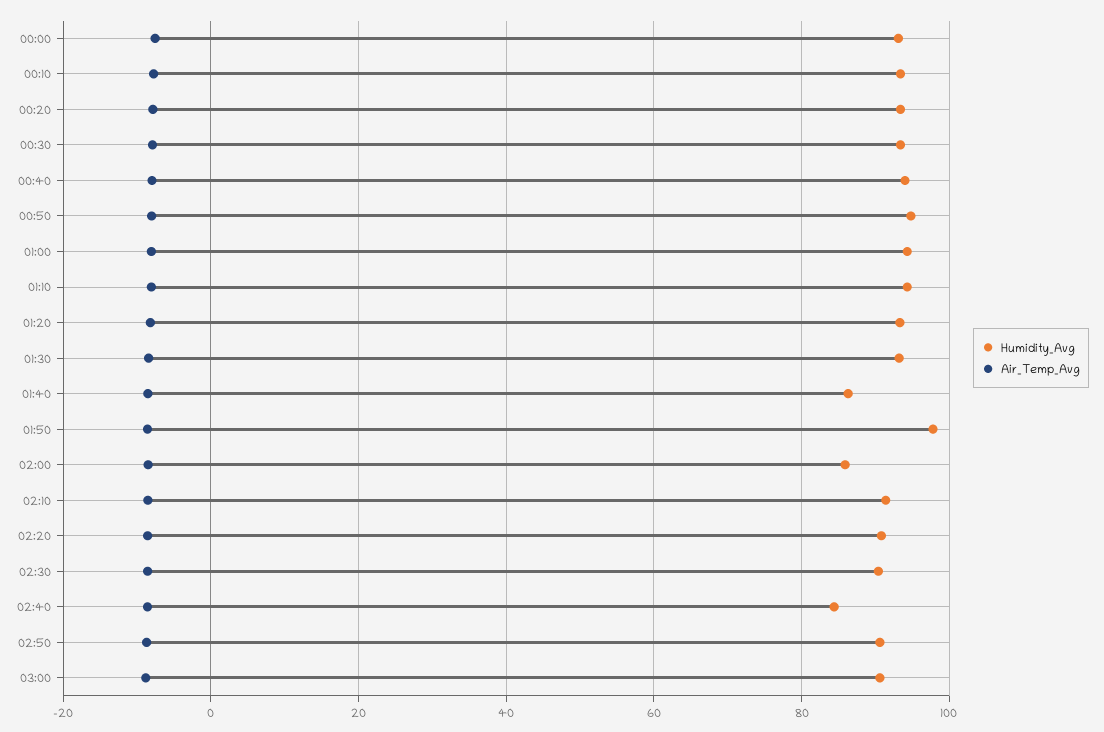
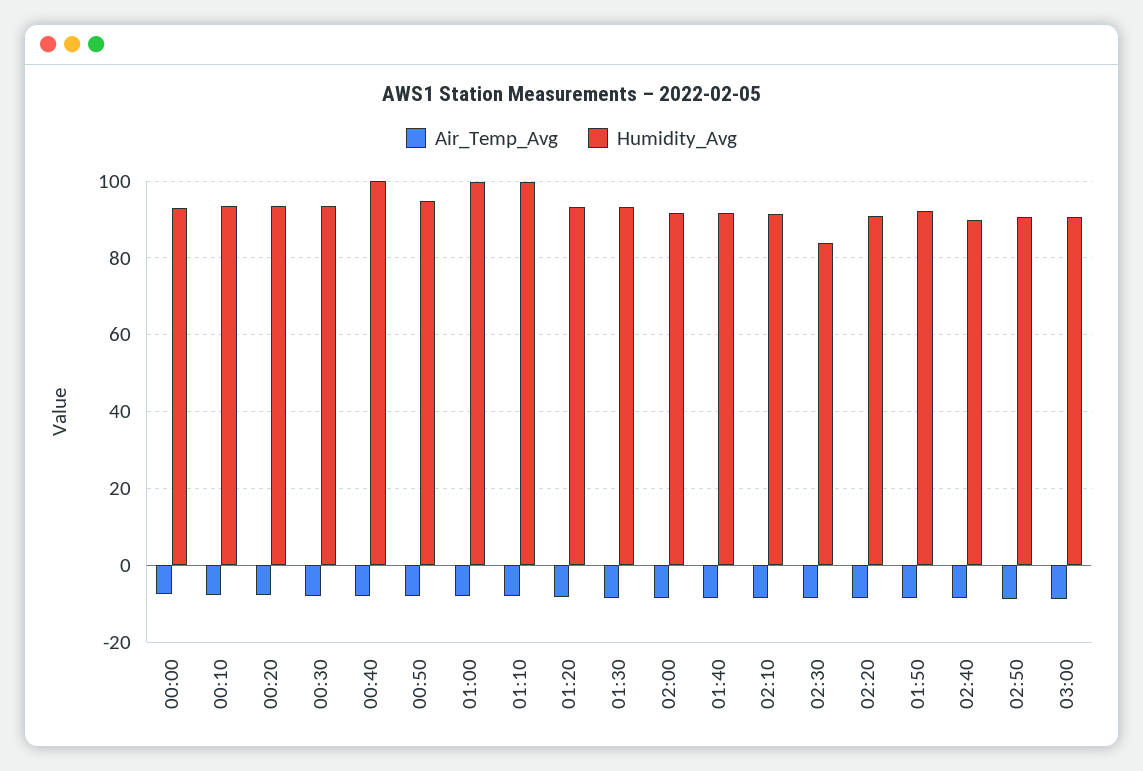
Humidity_Avg, 00:40: 94 -> 100
Humidity_Avg, 01:00: 94 -> 100
Humidity_Avg, 01:10: 94 -> 100
Humidity_Avg, 01:40: 86 -> 92
Humidity_Avg, 01:50: 98 -> 92
Humidity_Avg, 02:00: 86 -> 92
Humidity_Avg, 02:30: 90 -> 84
Humidity_Avg, 02:40: 84 -> 90

